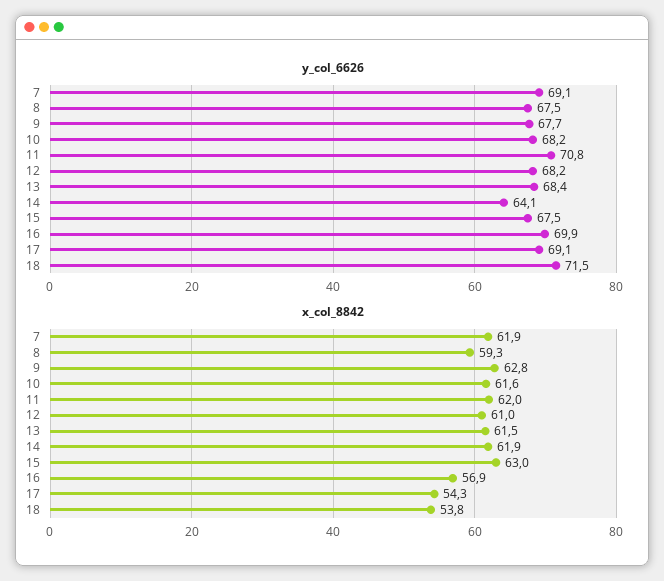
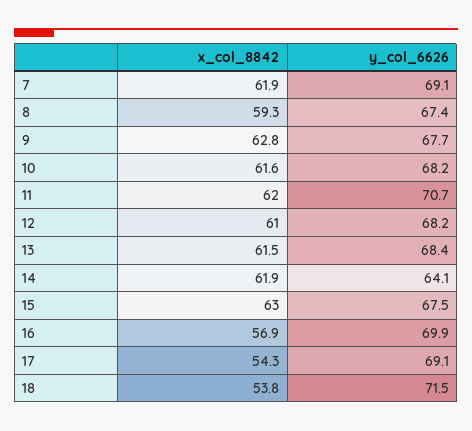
y_col_6626, 8: 67.5 -> 67.4
y_col_6626, 11: 70.8 -> 70.7

